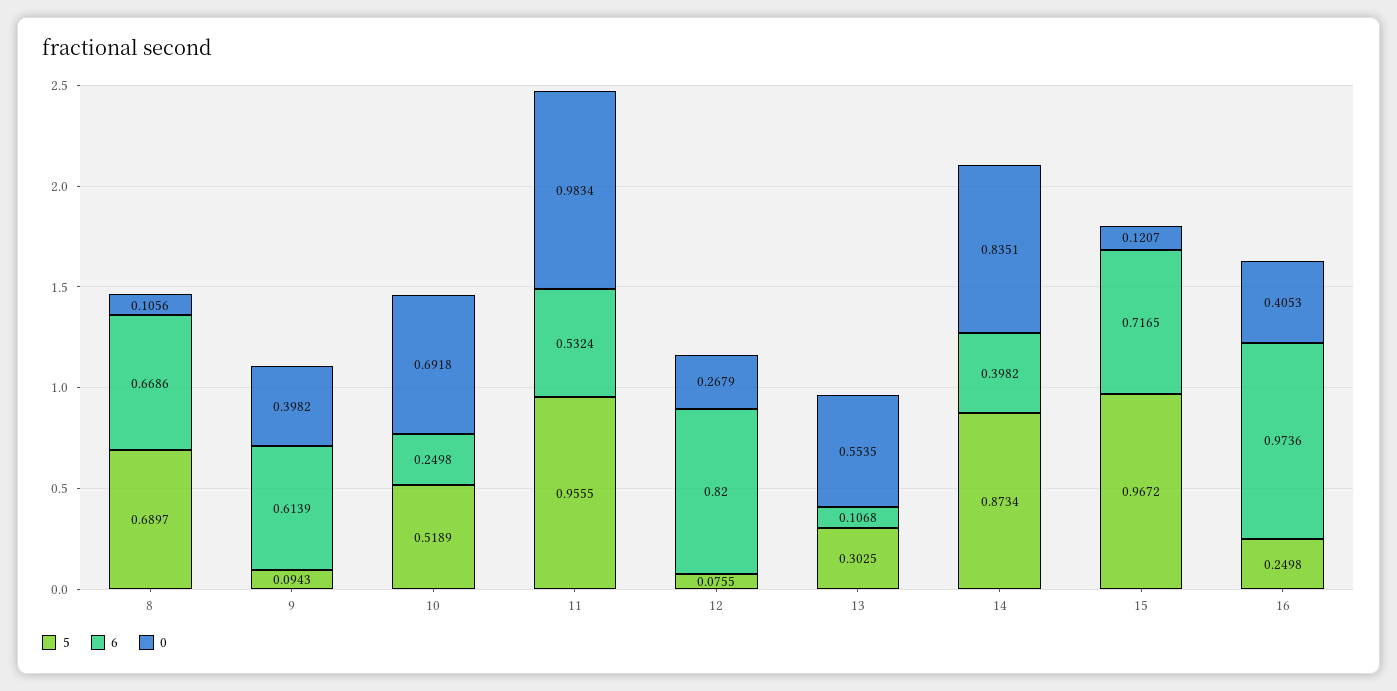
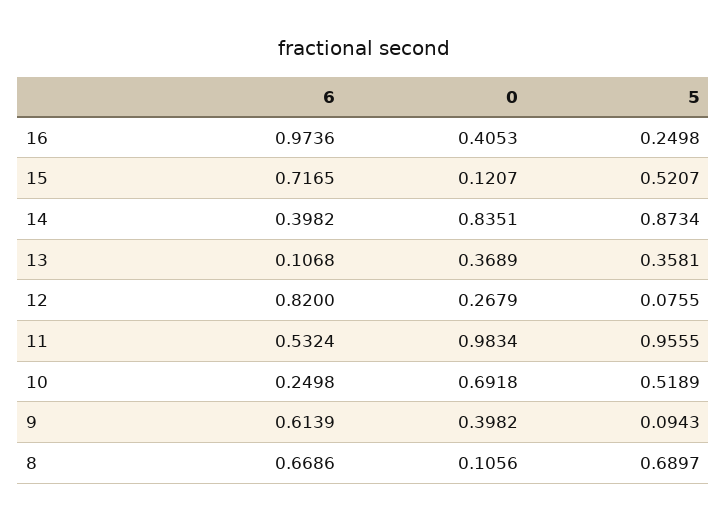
5, 13: 0.3025 -> 0.3581
0, 13: 0.5535 -> 0.3689
5, 15: 0.9672 -> 0.5207

